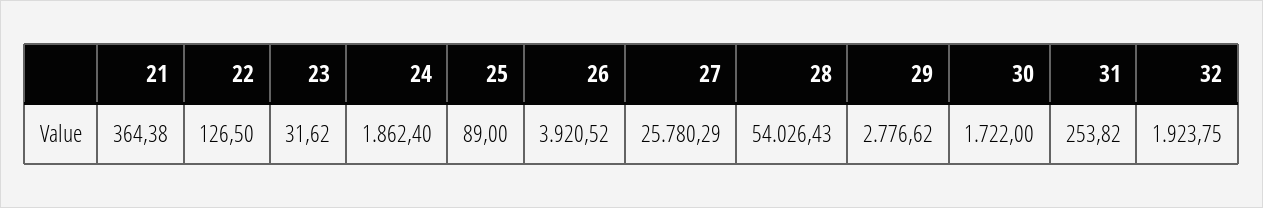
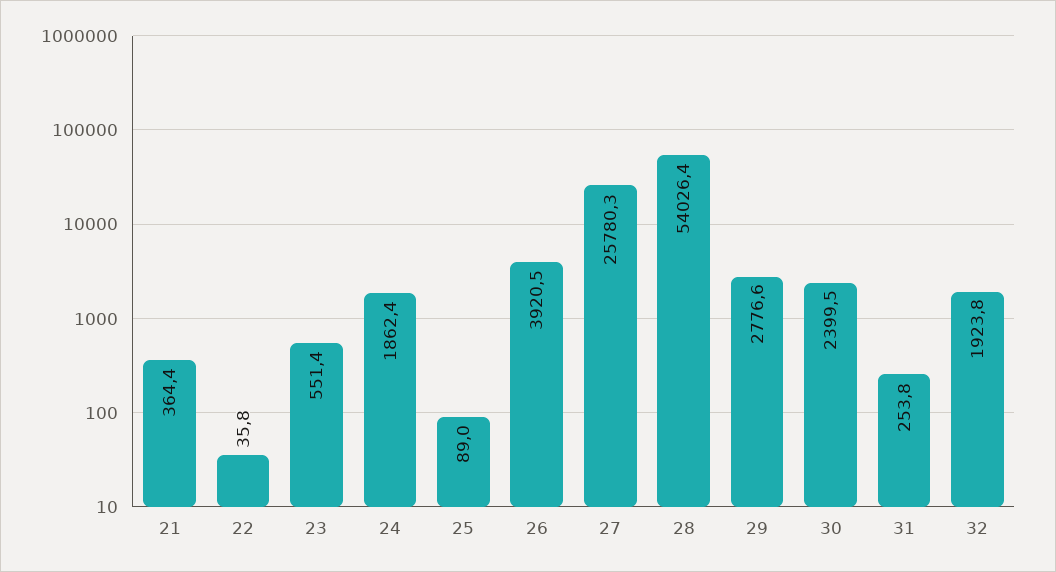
22: 126.5 -> 35.8
23: 31.62 -> 551.4
30: 1722 -> 2399.5

